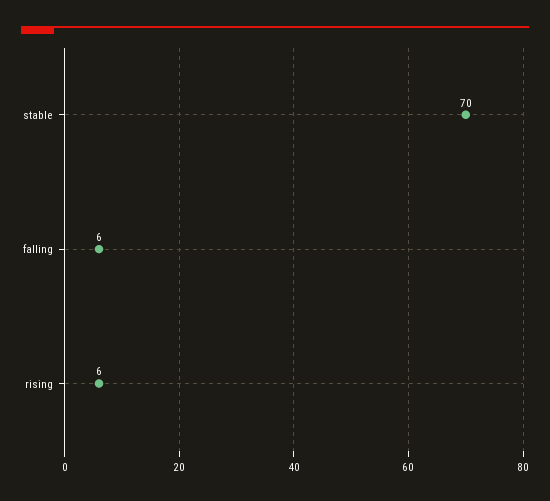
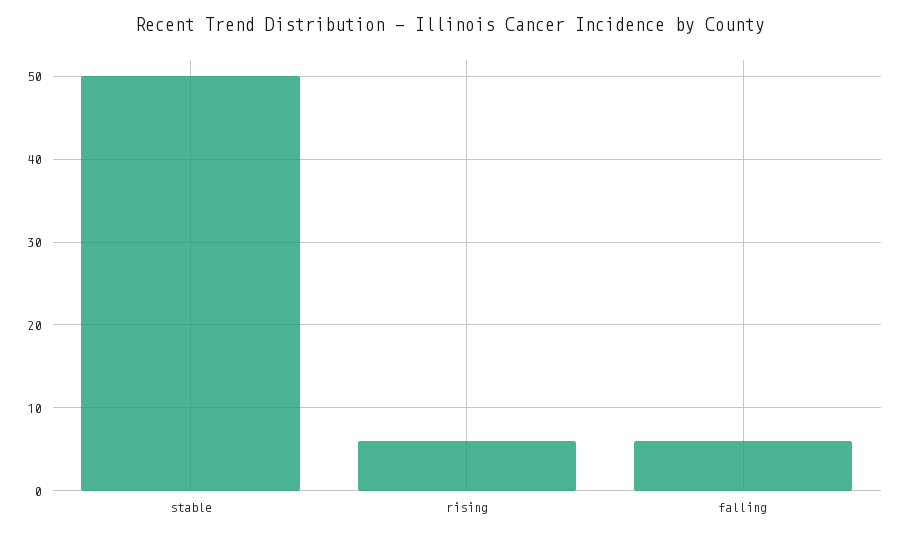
stable: 70 -> 50

